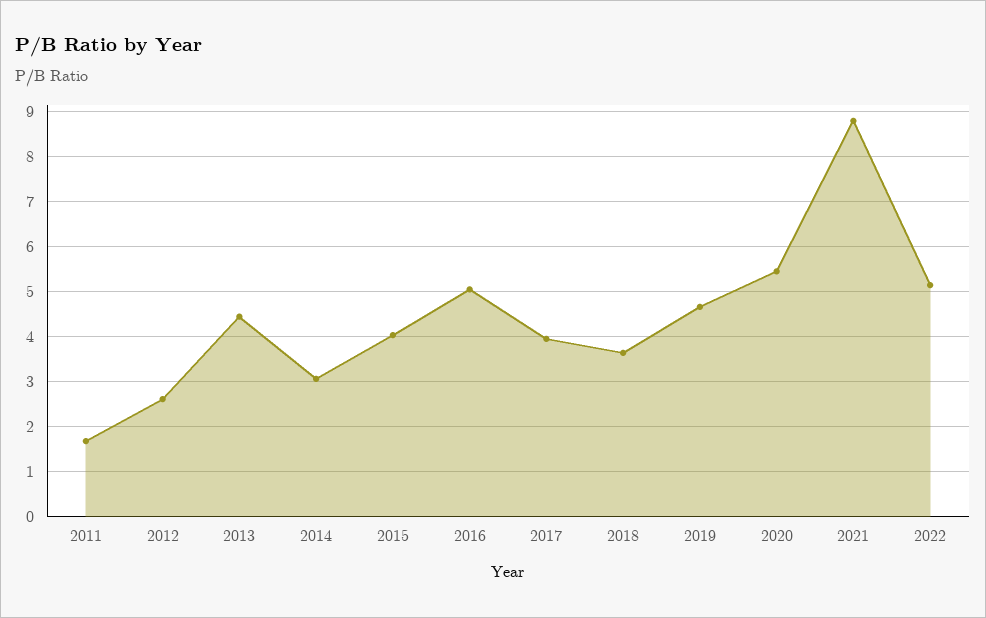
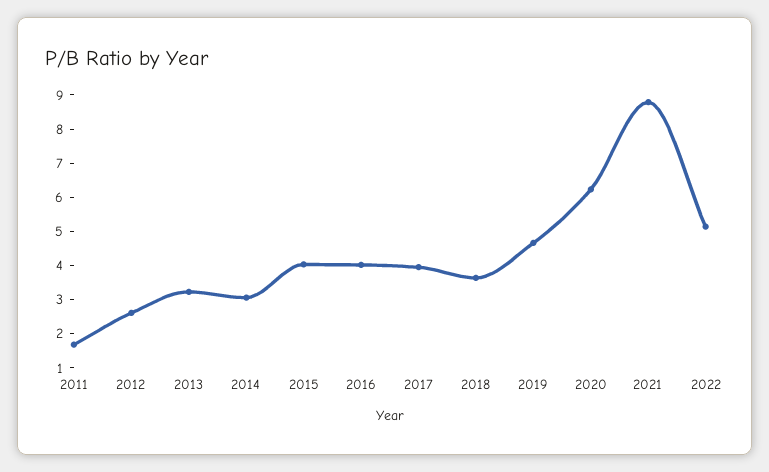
2013: 4.4 -> 3.25
2016: 5 -> 4
2020: 5.4 -> 6.25

